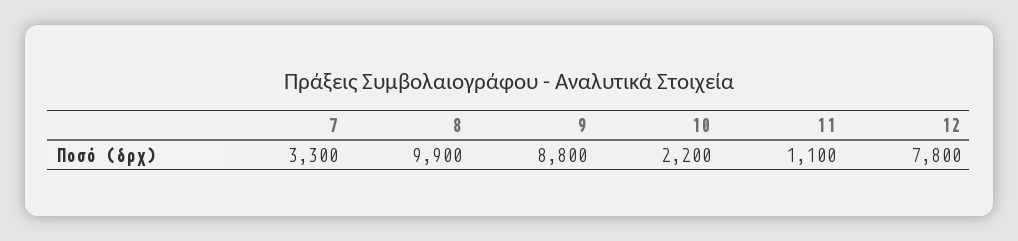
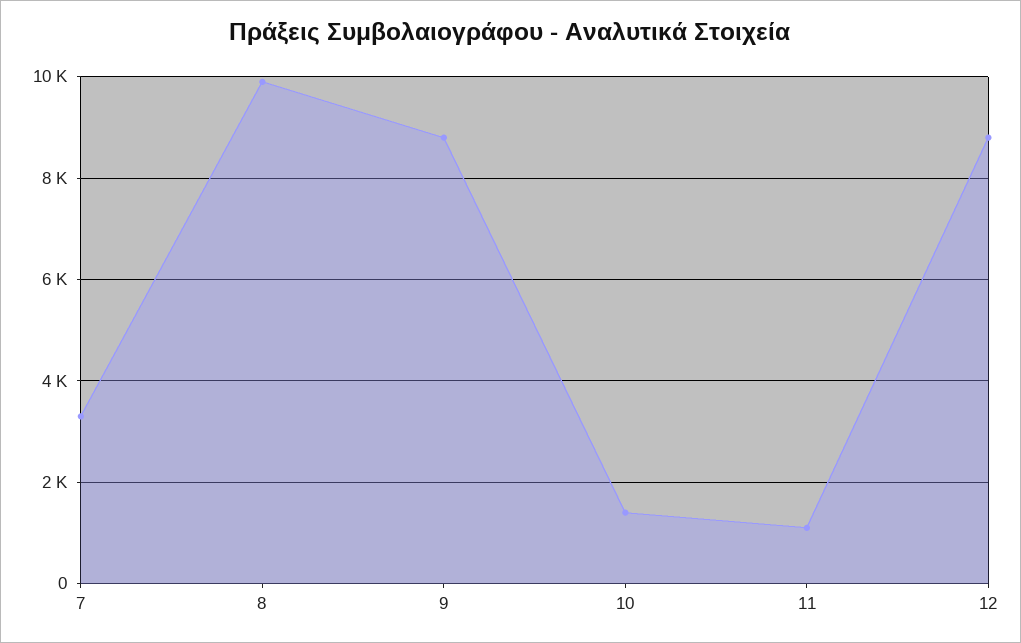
10: 2200 -> 1400
12: 7800 -> 8800

